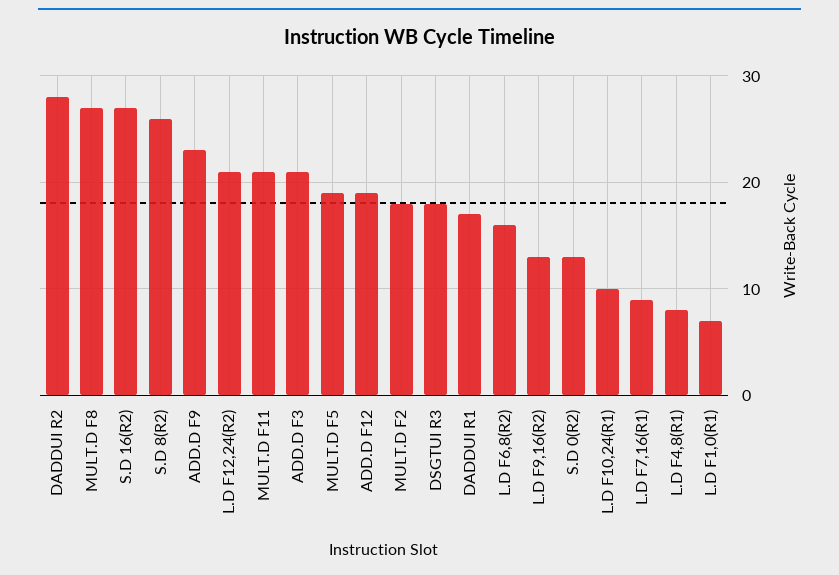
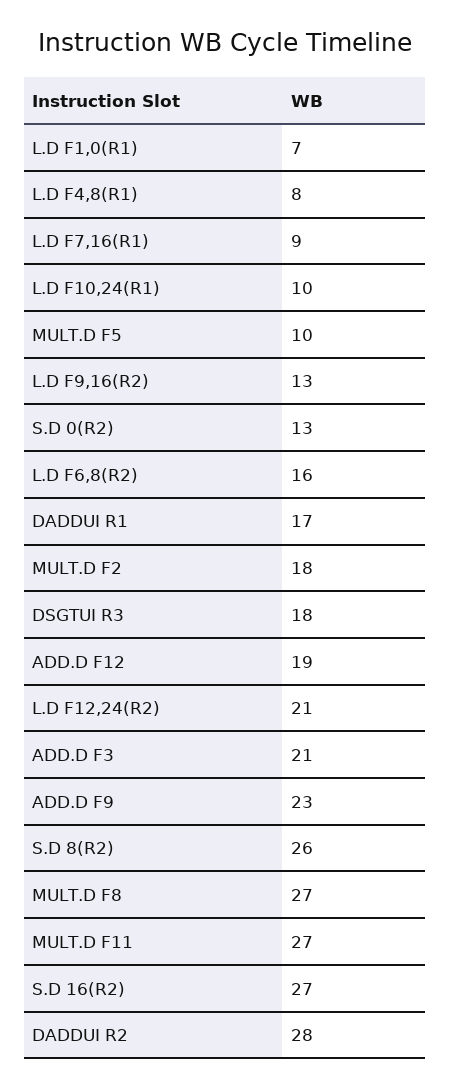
MULT.D F11: 21 -> 27
MULT.D F5: 19 -> 10

